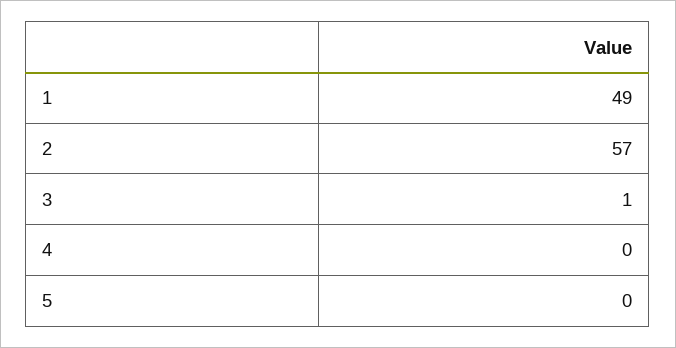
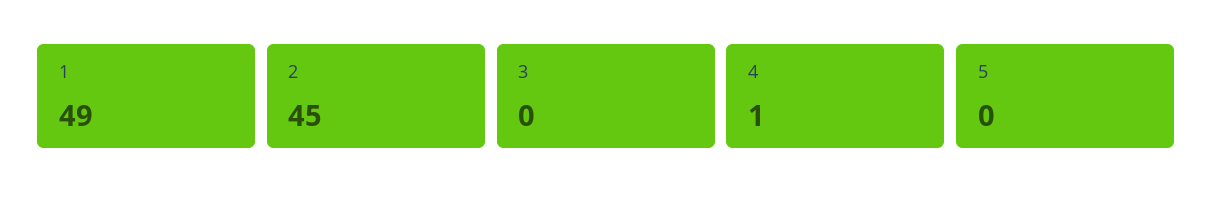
2: 57 -> 45
3: 1 -> 0
4: 0 -> 1

